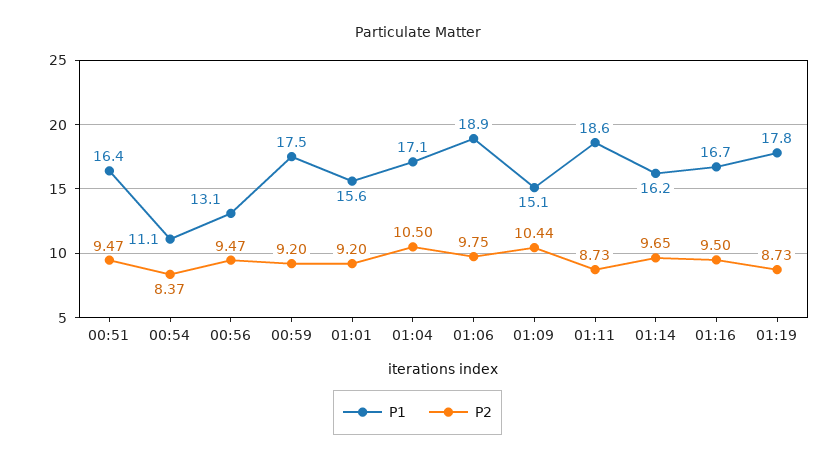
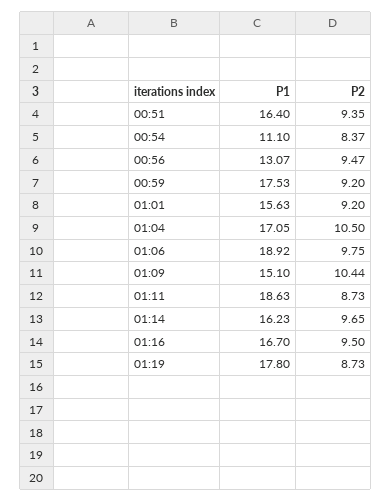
P2, 00:51: 9.47 -> 9.35

